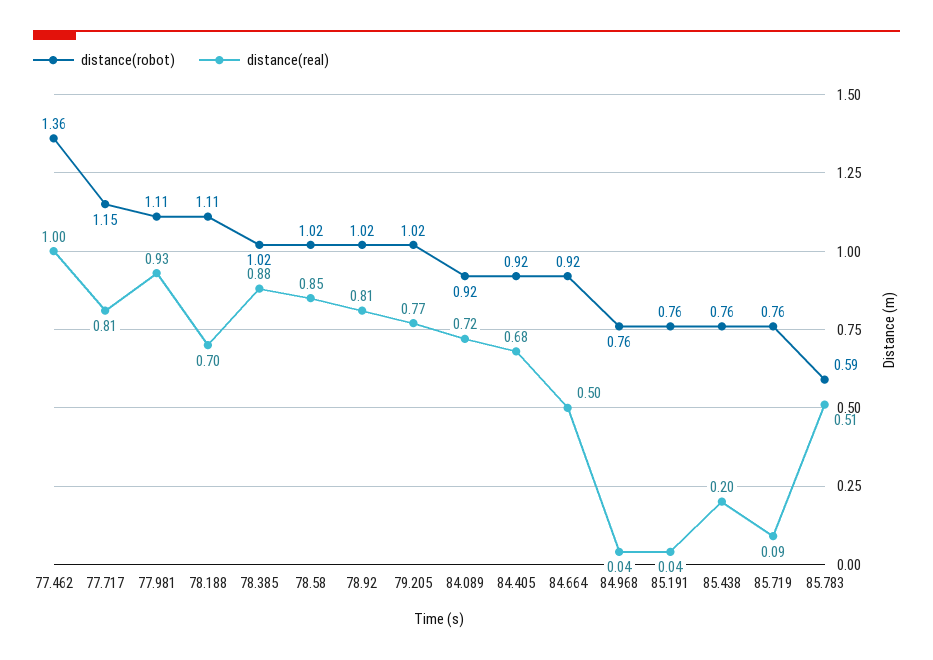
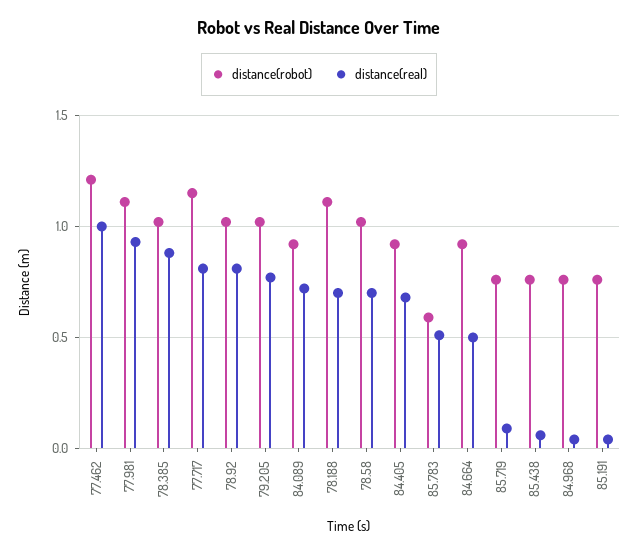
distance(robot), 77.462: 1.36 -> 1.2
distance(real), 78.58: 0.85 -> 0.7
distance(real), 85.438: 0.2 -> 0.05

